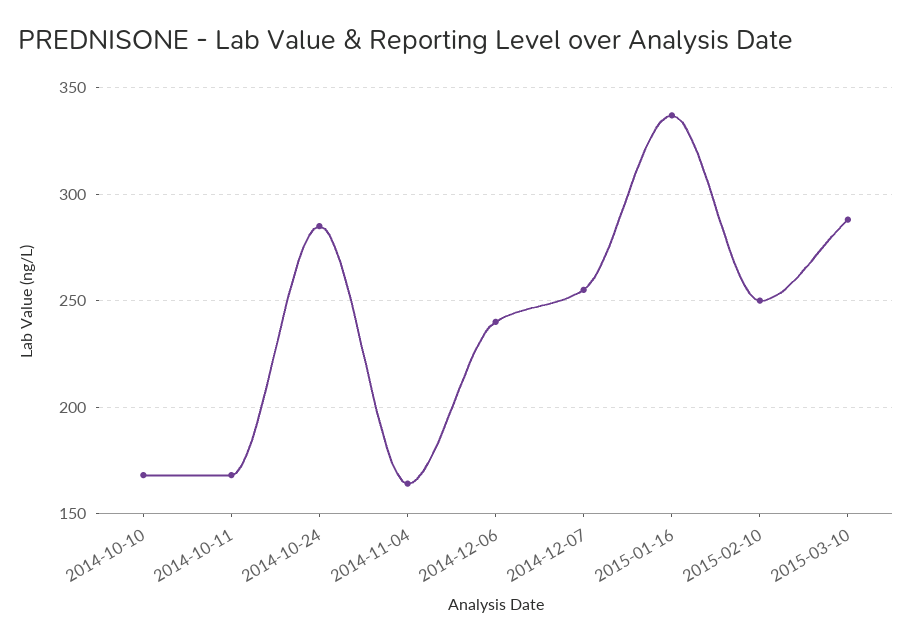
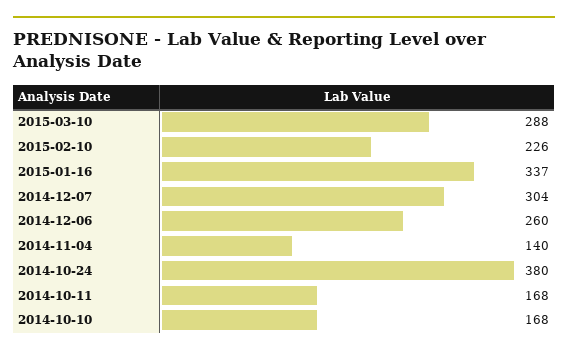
2014-10-24: 285 -> 380
2014-11-04: 165 -> 140
2014-12-06: 240 -> 260
2014-12-07: 255 -> 304
2015-02-10: 250 -> 226

